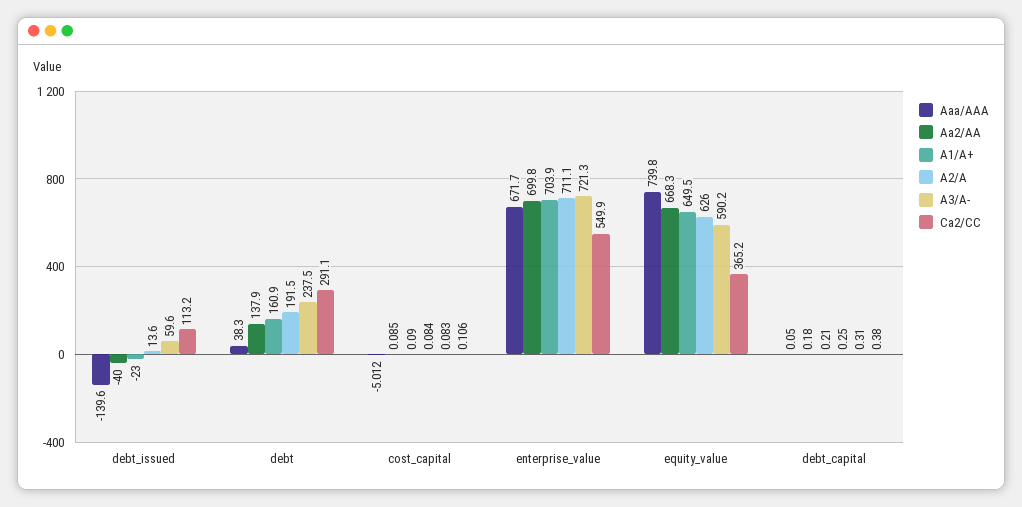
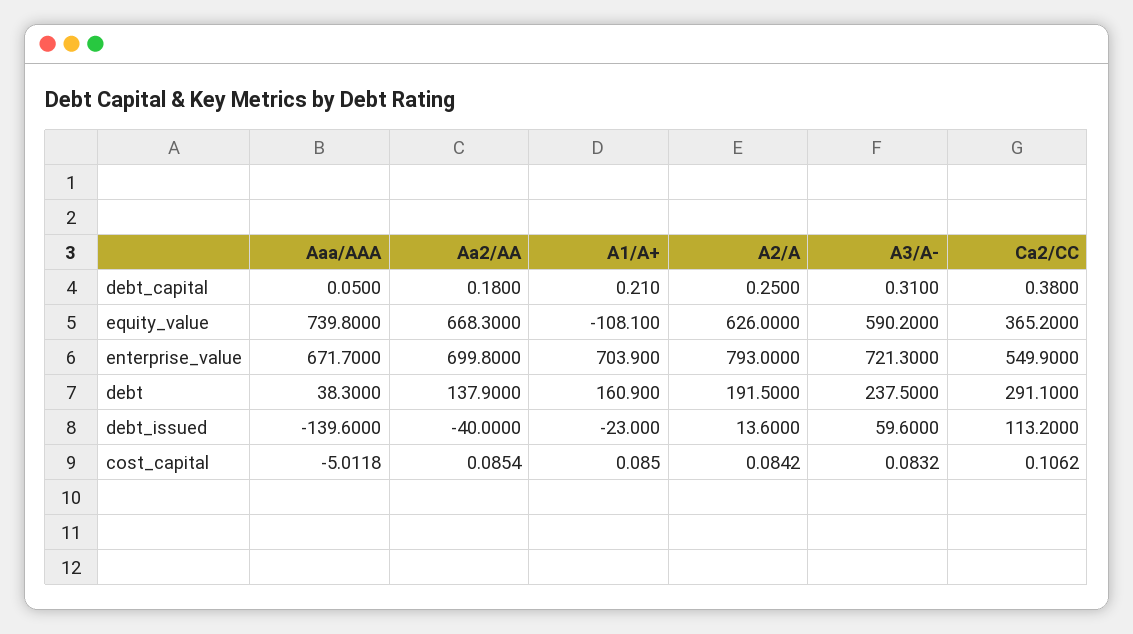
A2/A, enterprise_value: 711.1 -> 793
A1/A+, equity_value: 649.5 -> -108.1

